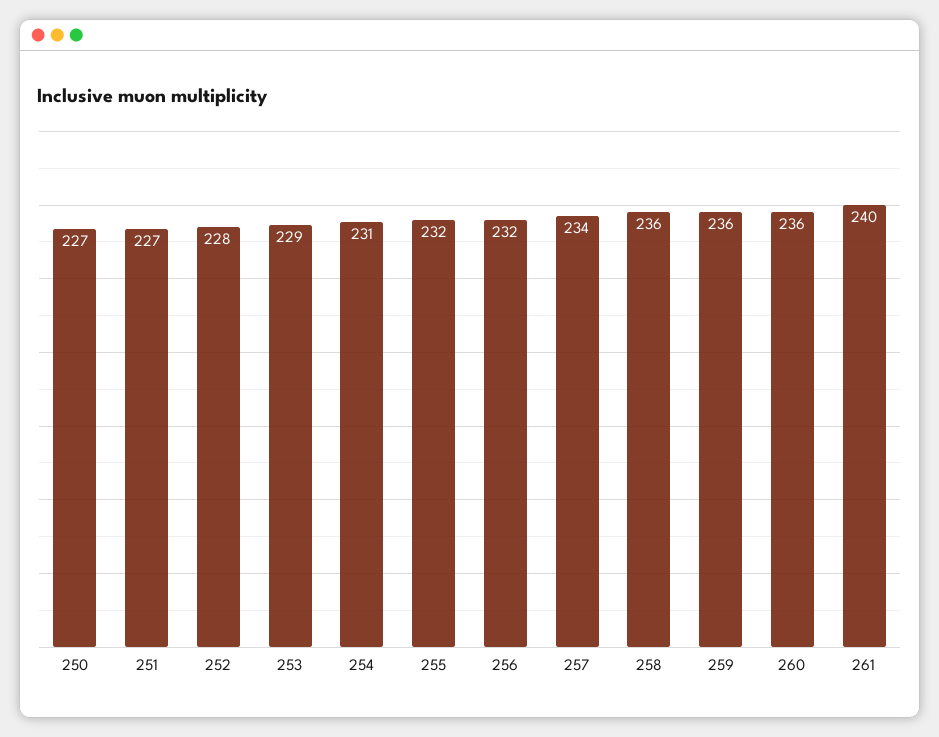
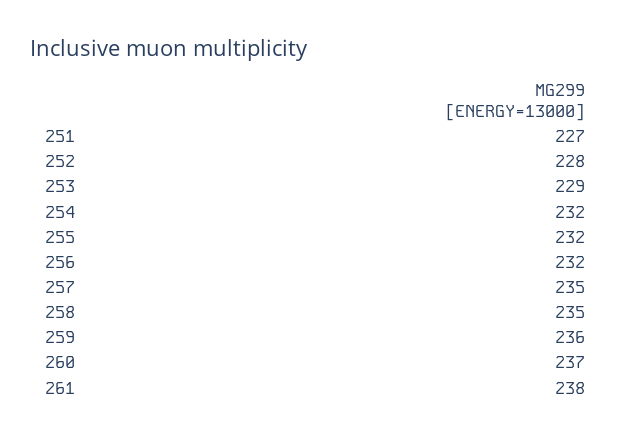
250: 227 -> none
254: 231 -> 232
257: 234 -> 235
258: 236 -> 235
260: 236 -> 237
261: 240 -> 238

